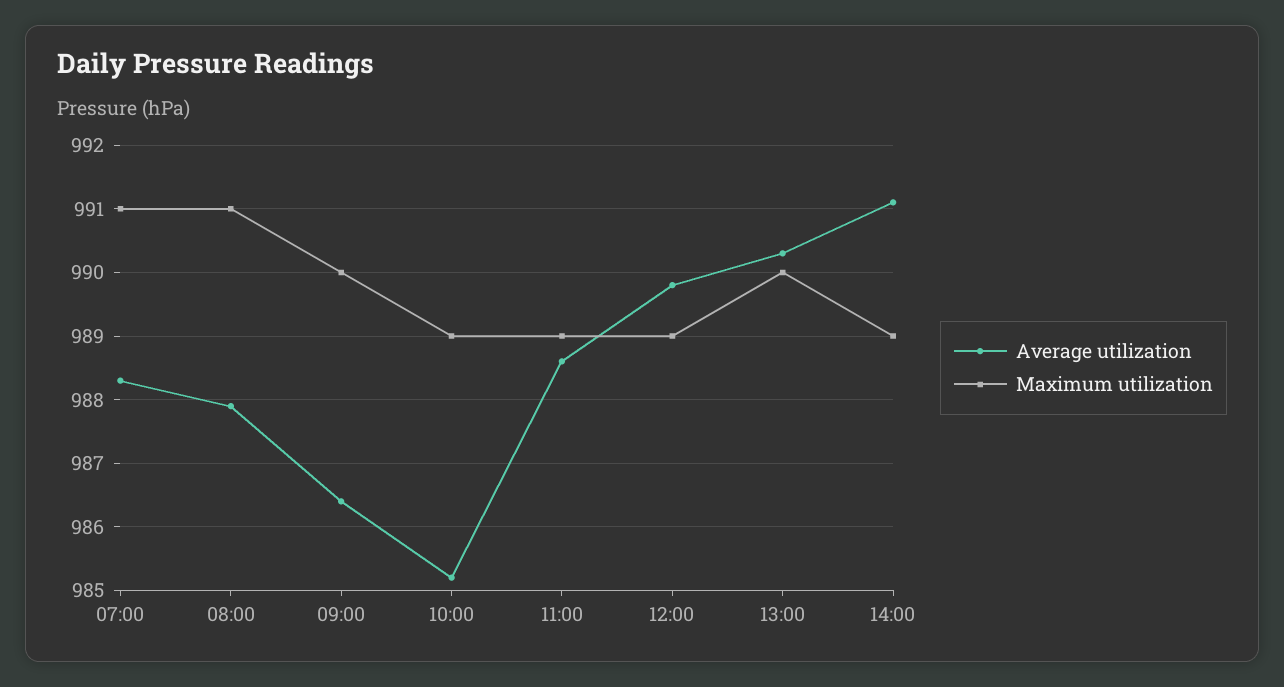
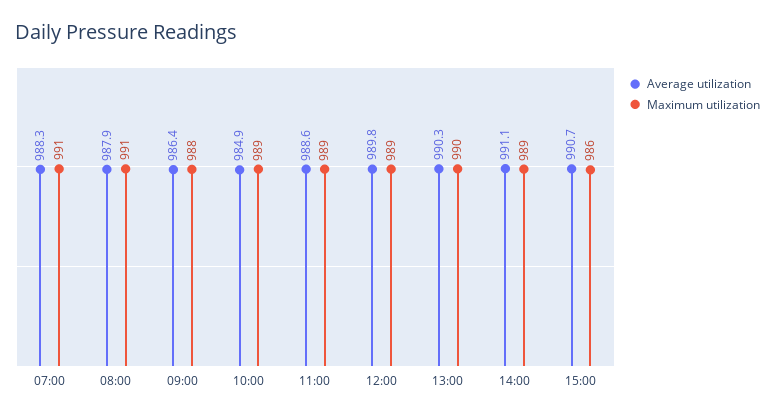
Maximum utilization, 09:00: 990 -> 988
Average utilization, 10:00: 985.2 -> 984.9
Average utilization, 15:00: none -> 990.7
Maximum utilization, 15:00: none -> 986

